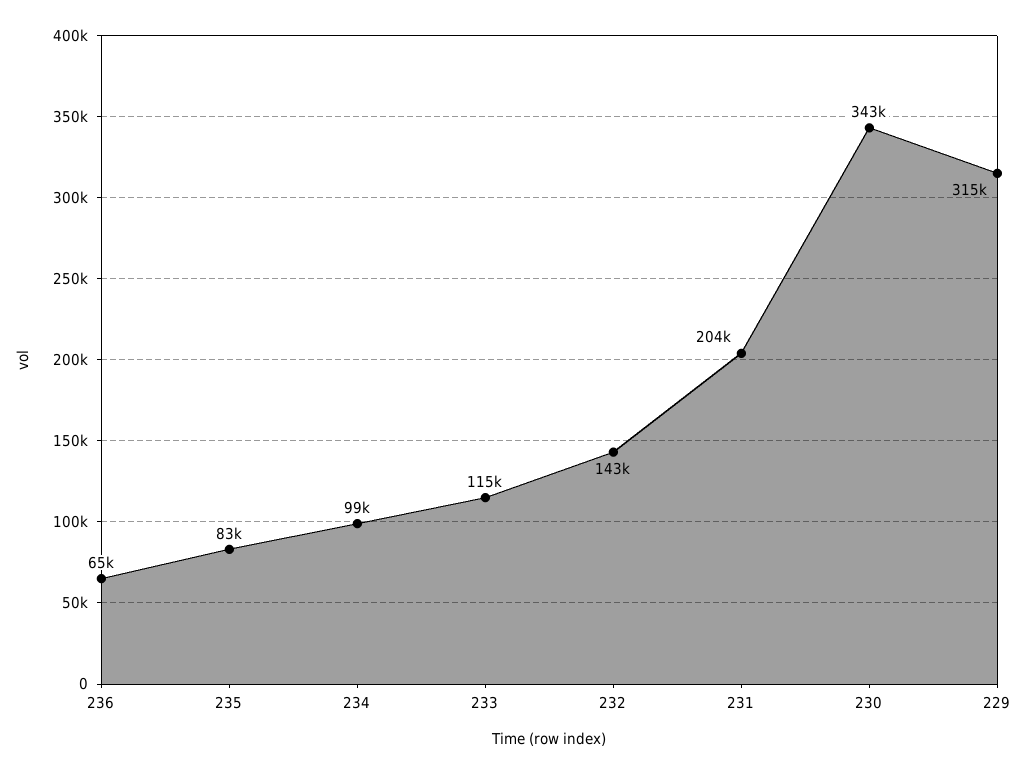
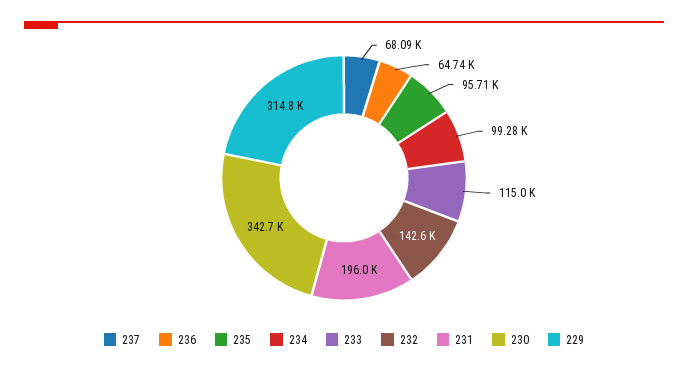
235: 83000 -> 95710
231: 204000 -> 196000
237: none -> 68090

